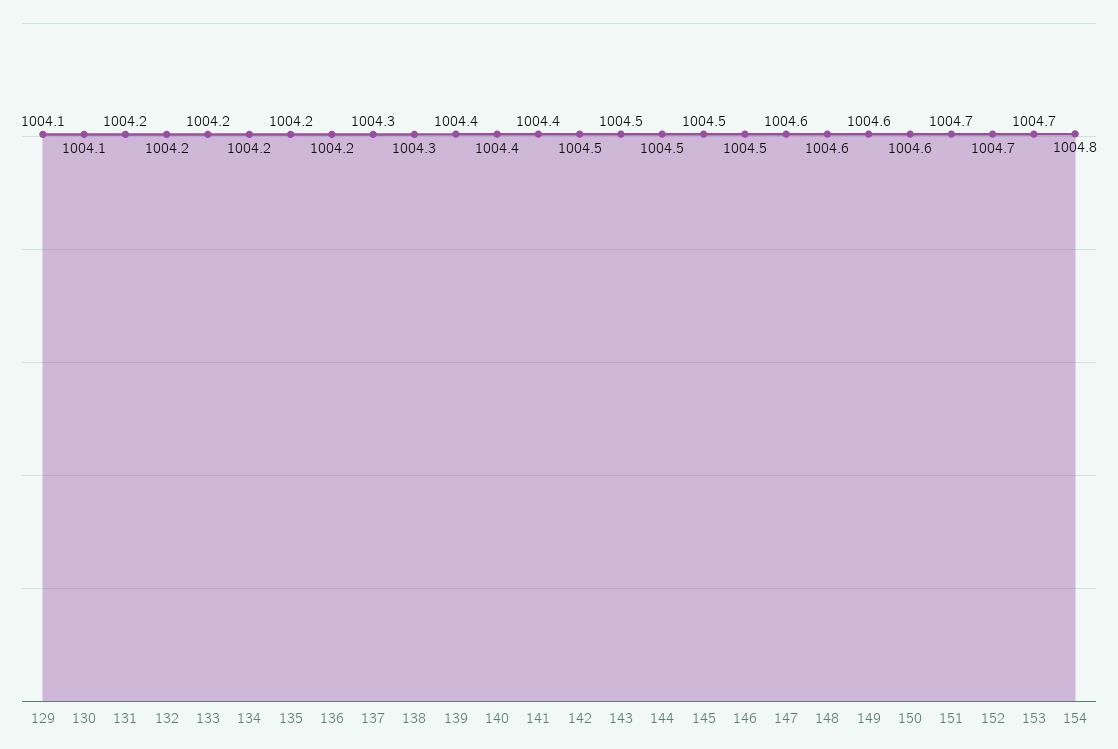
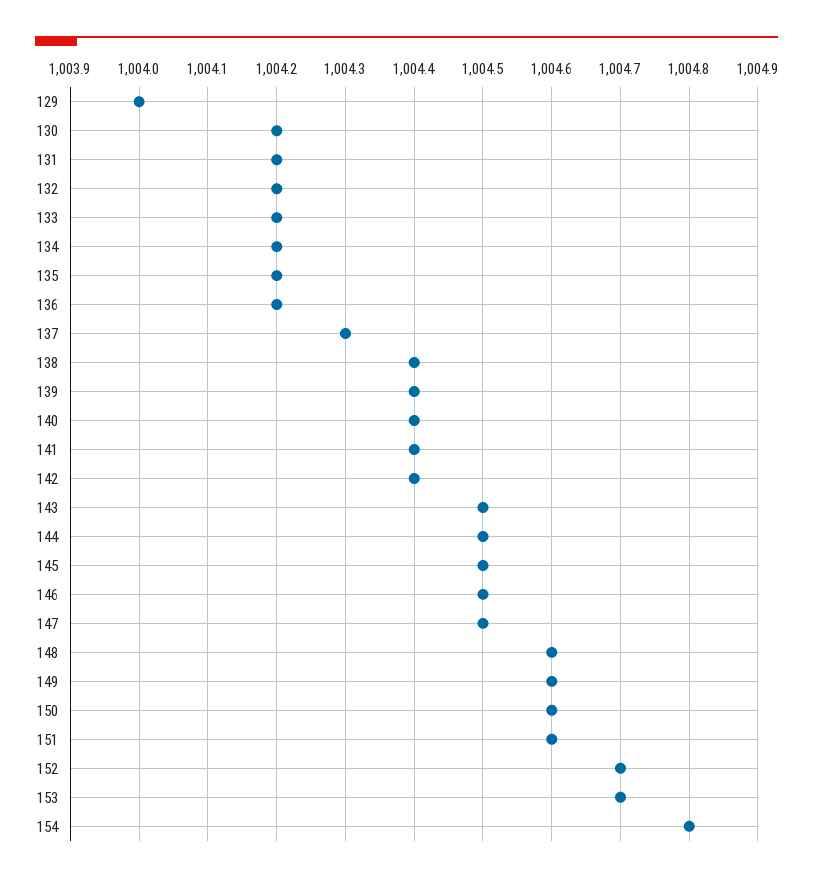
129: 1004.1 -> 1004
130: 1004.1 -> 1004.2
138: 1004.3 -> 1004.4
142: 1004.5 -> 1004.4
147: 1004.6 -> 1004.5
151: 1004.7 -> 1004.6

